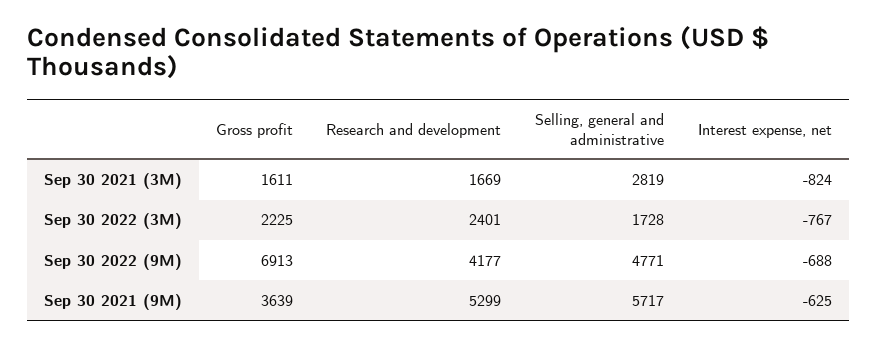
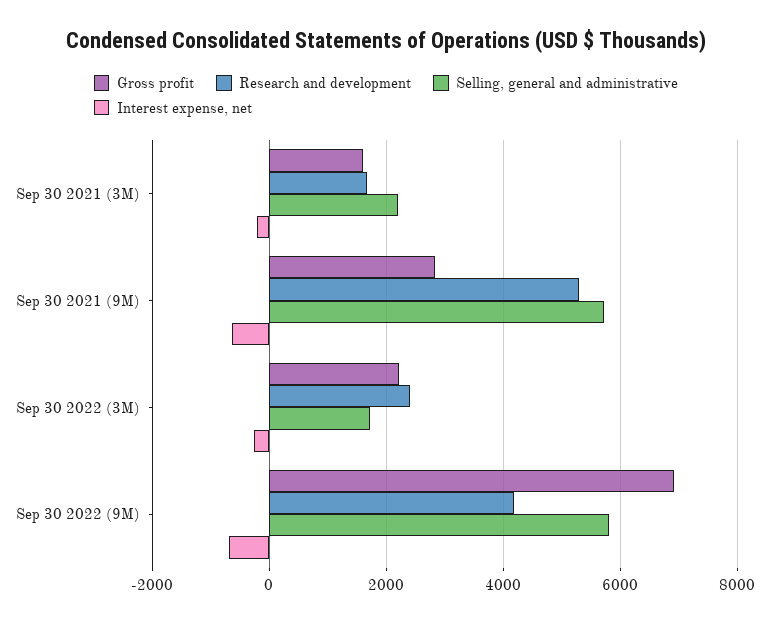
Selling, general and administrative, Sep 30 2021 (3M): 2819 -> 2200
Interest expense, net, Sep 30 2021 (3M): -824 -> -200
Interest expense, net, Sep 30 2022 (3M): -767 -> -200
Selling, general and administrative, Sep 30 2022 (9M): 4771 -> 5800
Gross profit, Sep 30 2021 (9M): 3639 -> 2800

